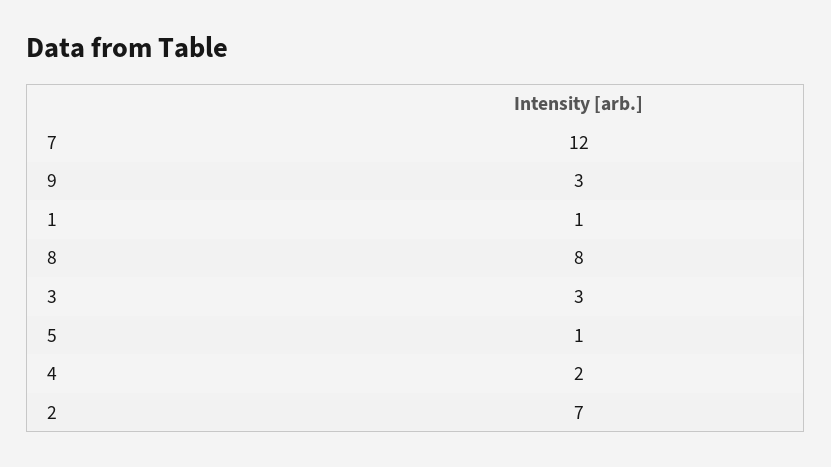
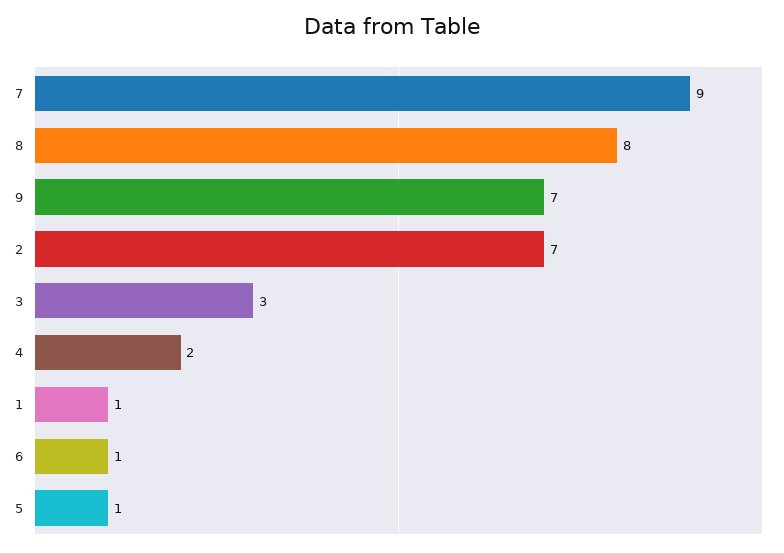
7: 12 -> 9
9: 3 -> 7
6: none -> 1

